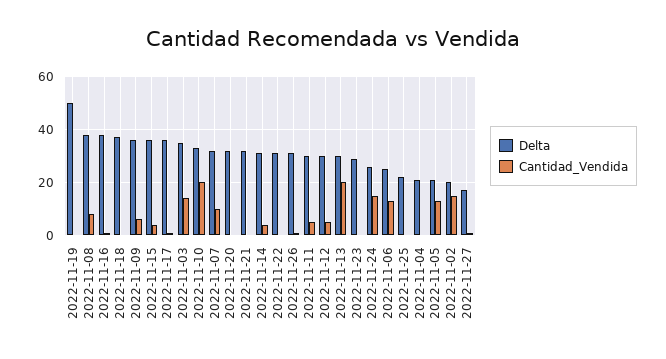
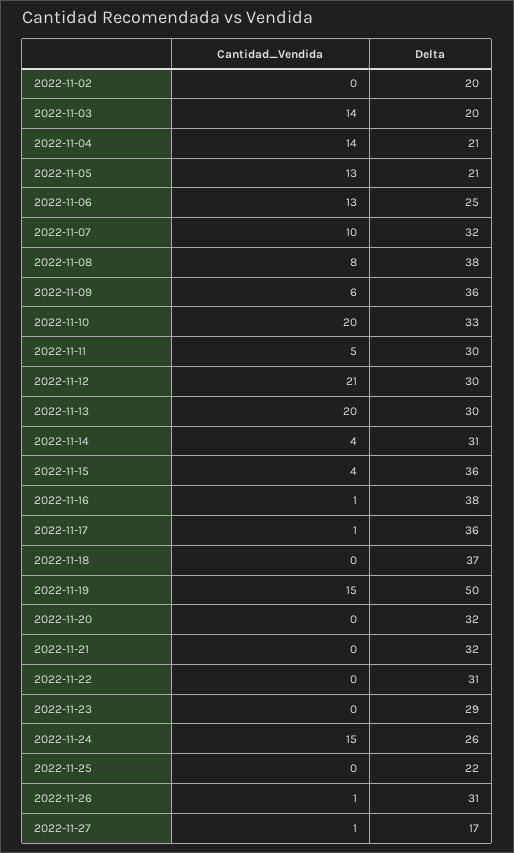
Cantidad_Vendida, 2022-11-19: 0 -> 15
Delta, 2022-11-03: 35 -> 20
Cantidad_Vendida, 2022-11-12: 5 -> 21
Cantidad_Vendida, 2022-11-04: 0 -> 14
Cantidad_Vendida, 2022-11-02: 15 -> 0

